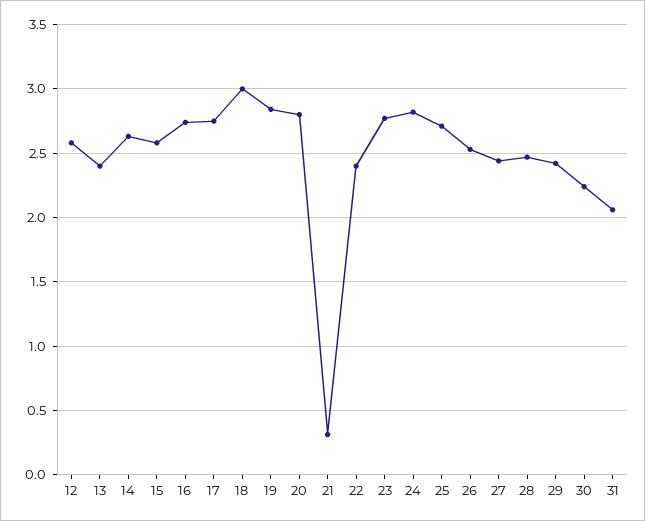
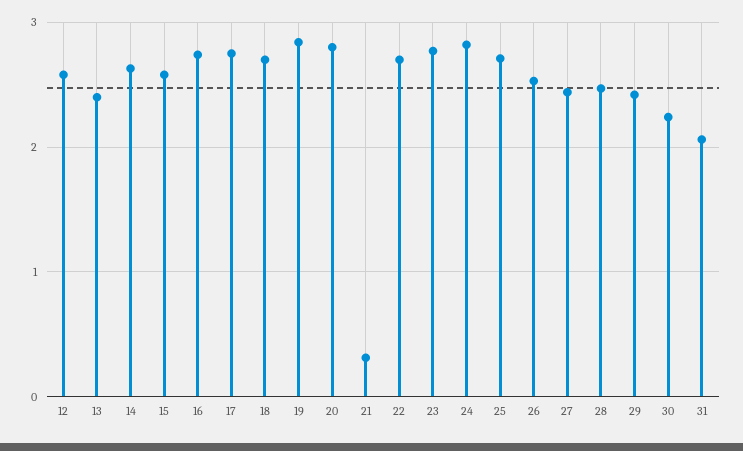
18: 3 -> 2.7
22: 2.4 -> 2.7

